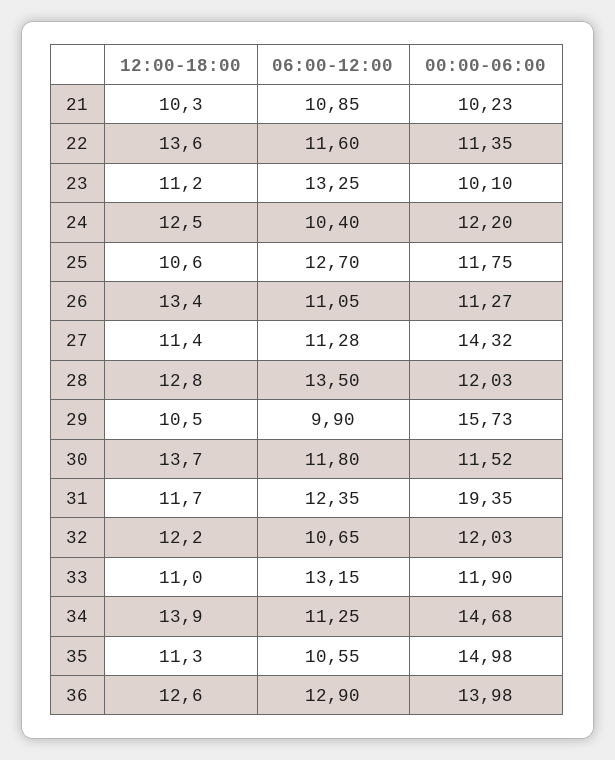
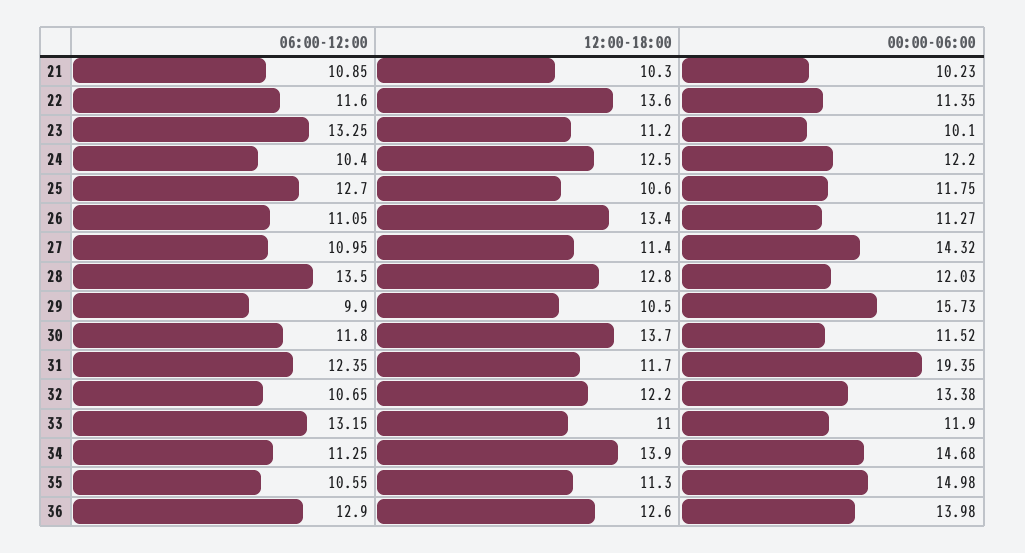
06:00-12:00, 27: 11.28 -> 10.95
00:00-06:00, 32: 12.03 -> 13.38

